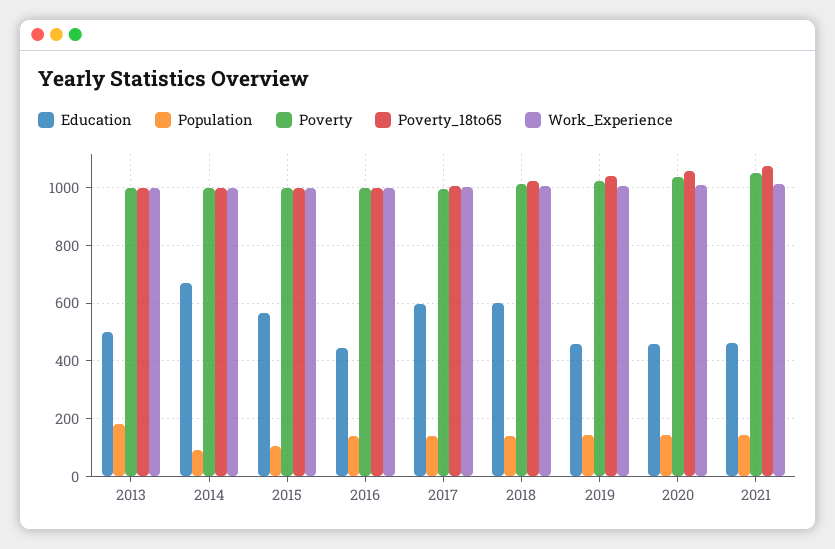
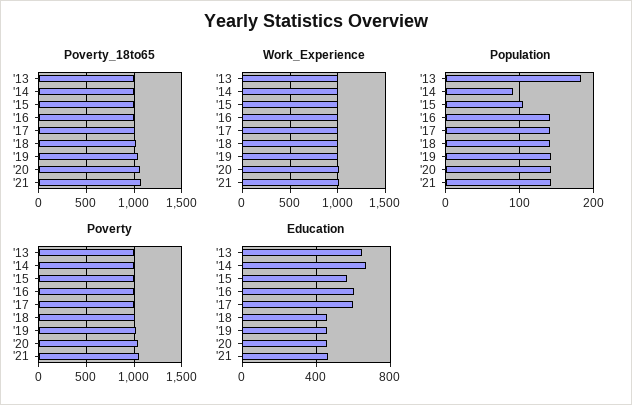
Education, 2013: 500 -> 650
Education, 2016: 450 -> 600
Education, 2018: 600 -> 450

